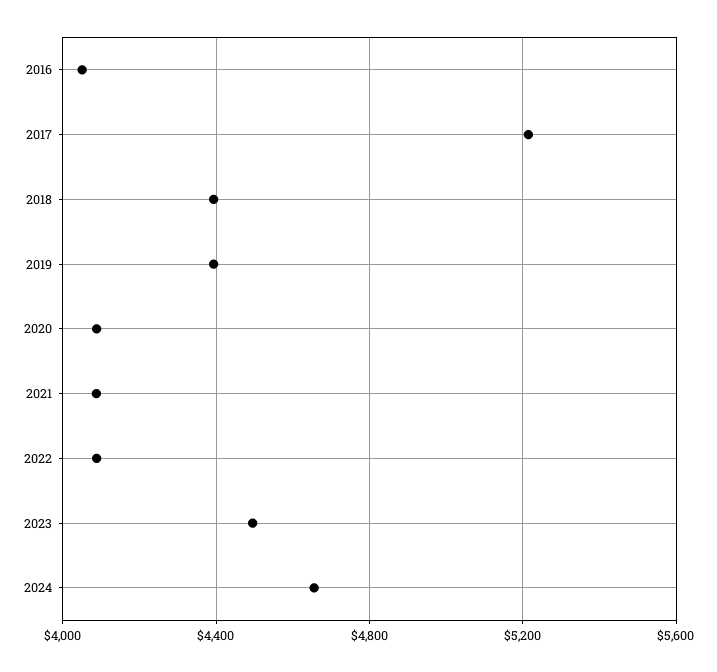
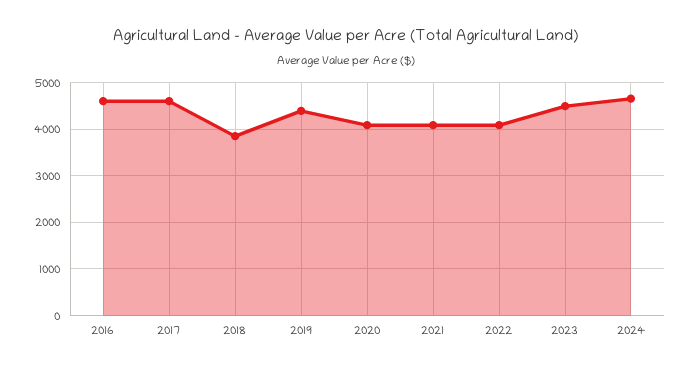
2016: 4050 -> 4600
2017: 5200 -> 4600
2018: 4400 -> 3800

